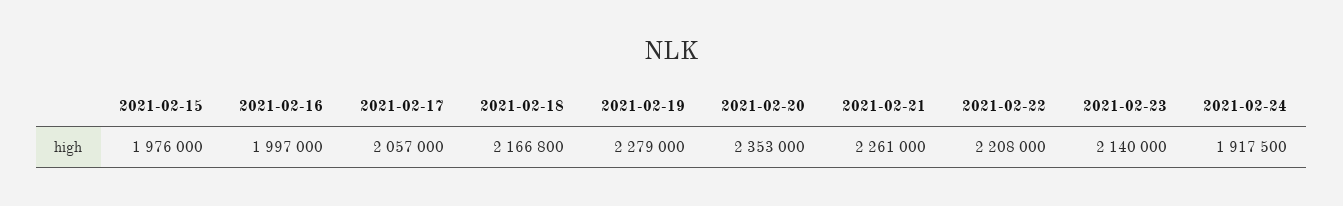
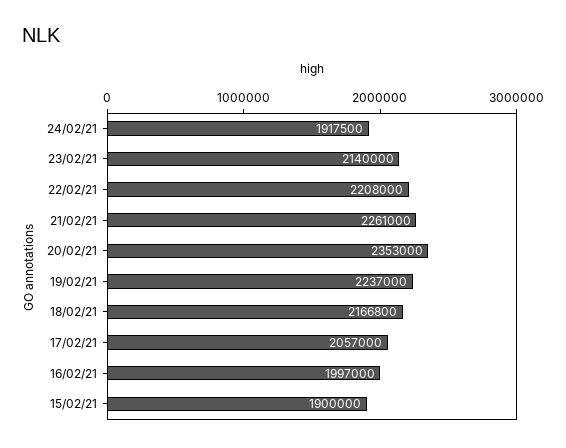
2021-02-15: 1976000 -> 1900000
2021-02-19: 2279000 -> 2237000

